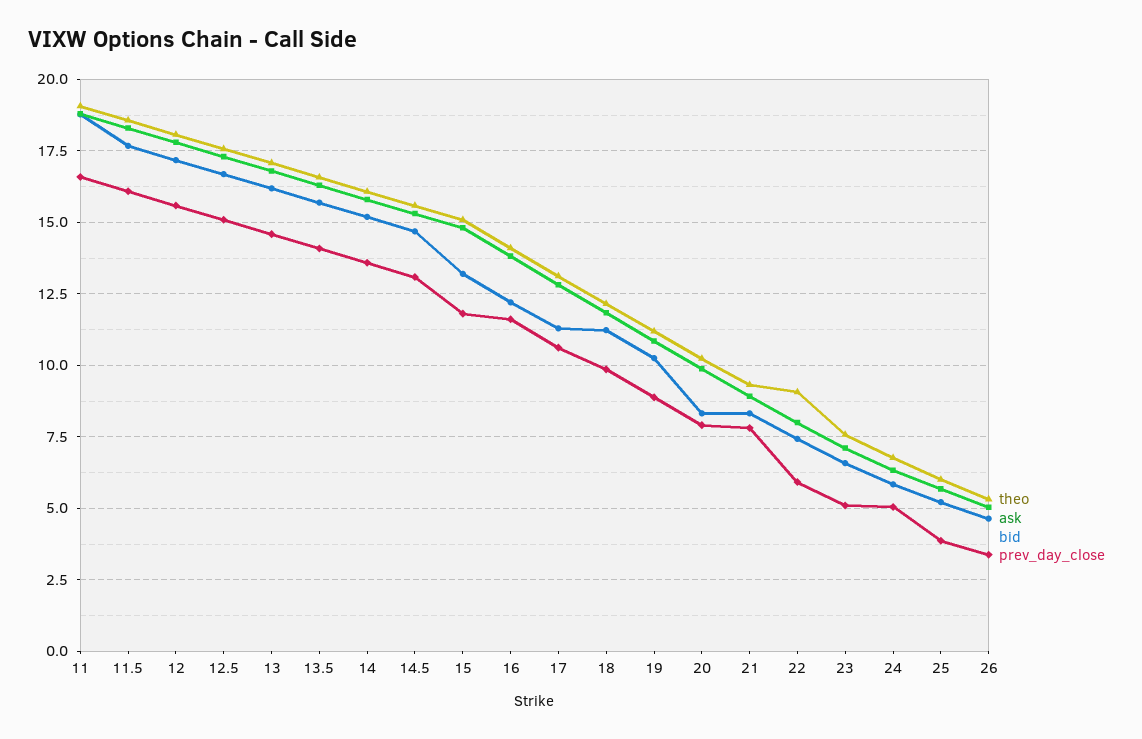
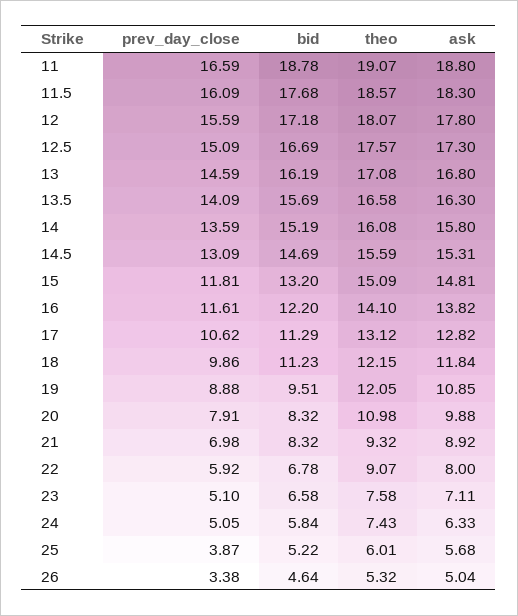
theo, 19: 11.25 -> 12.05
bid, 19: 10.25 -> 9.51
theo, 20: 10.25 -> 10.98
prev_day_close, 21: 7.75 -> 6.98
bid, 22: 7.5 -> 6.78
theo, 24: 6.75 -> 7.43

